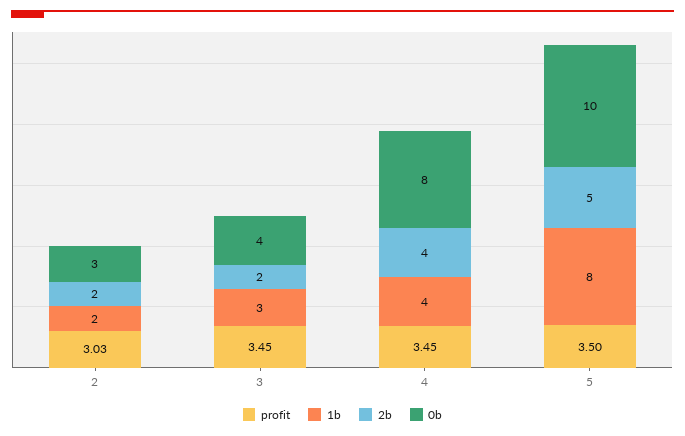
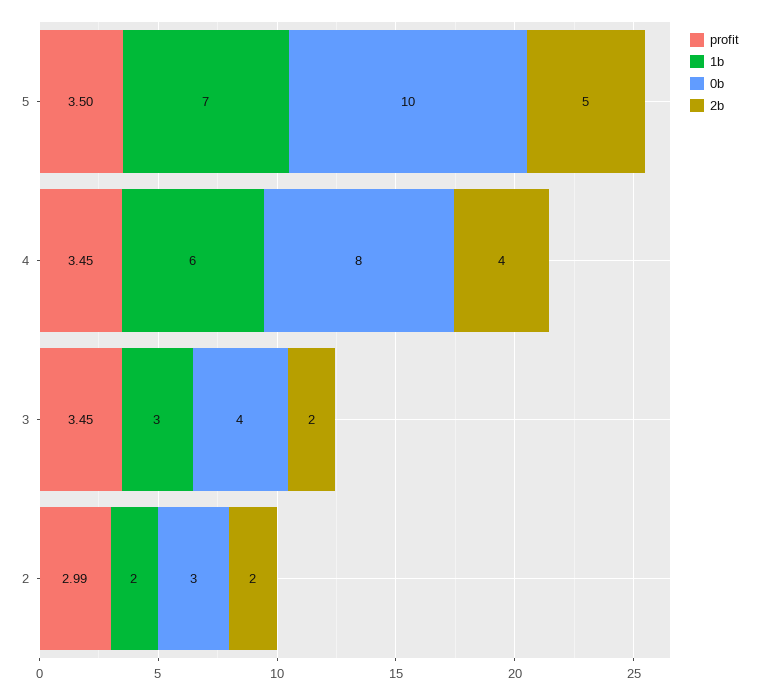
profit, 2: 3.03 -> 2.99
1b, 4: 4 -> 6
1b, 5: 8 -> 7

